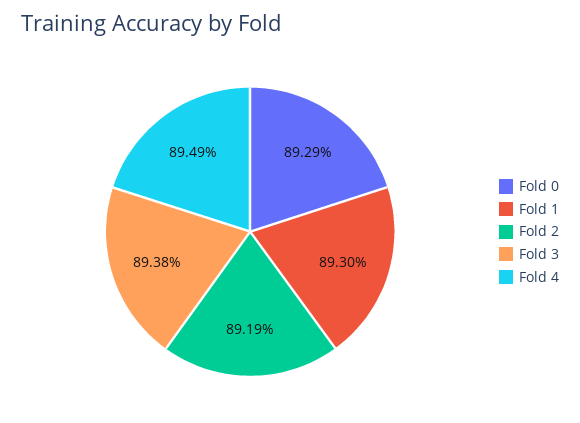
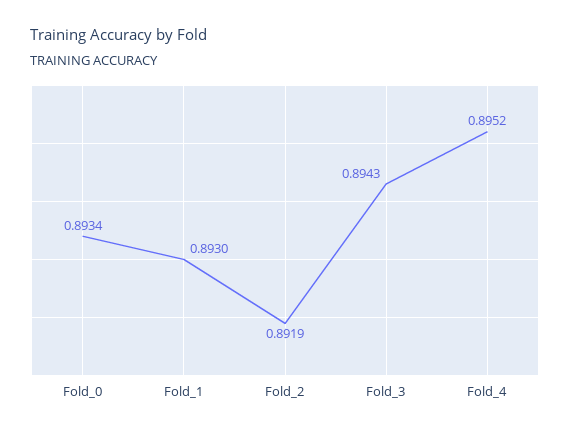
Fold 0: 0.8929 -> 0.8934
Fold 3: 0.8938 -> 0.8943
Fold 4: 0.8949 -> 0.8952

